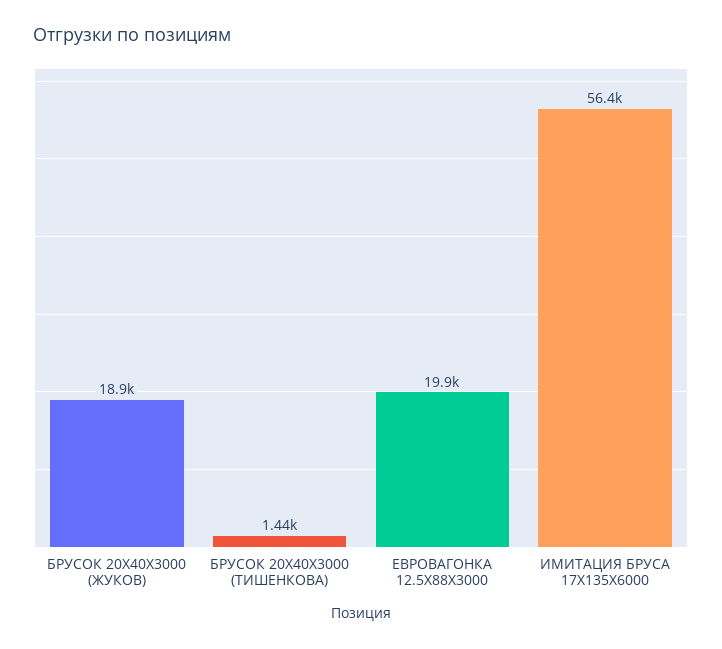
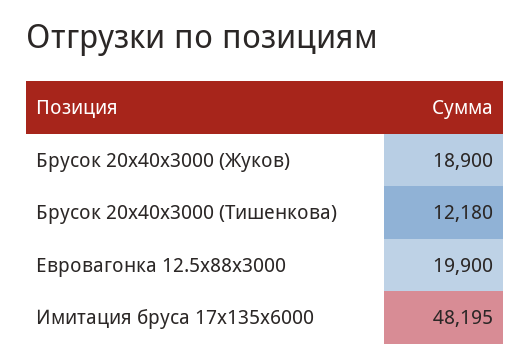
БРУСОК 20X40X3000 (ТИШЕНКОВА): 1440 -> 12180
ИМИТАЦИЯ БРУСА 17X135X6000: 56400 -> 48195

